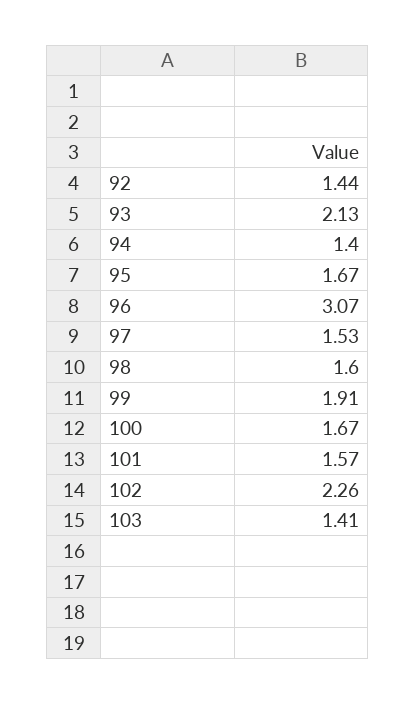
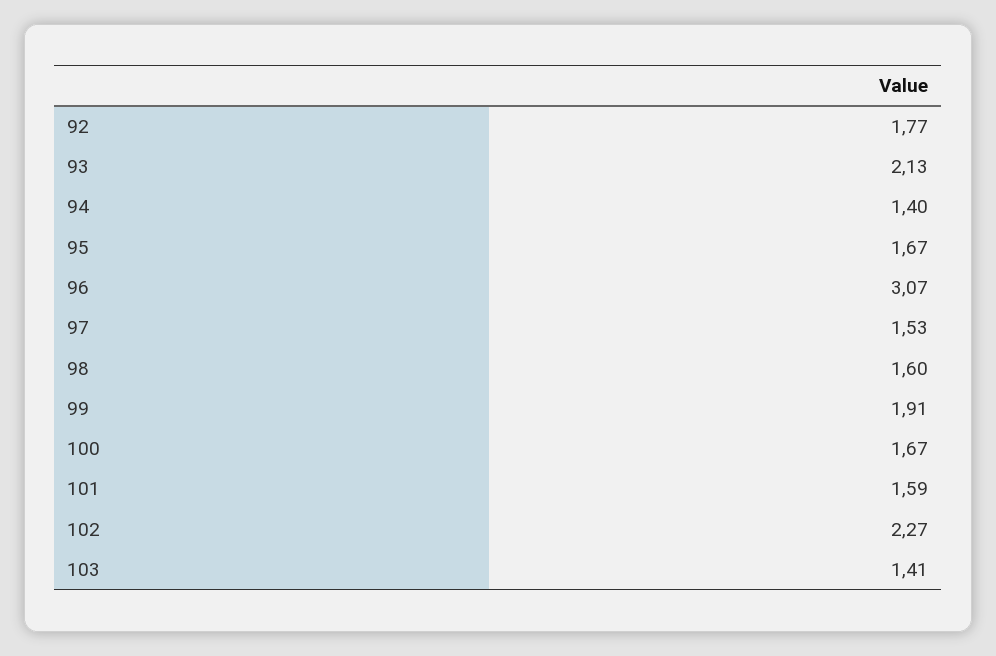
92: 1.44 -> 1.77
101: 1.57 -> 1.59
102: 2.26 -> 2.27

